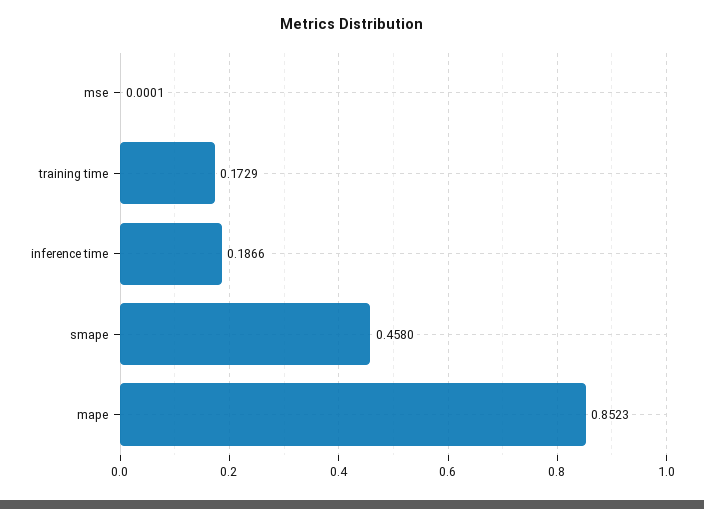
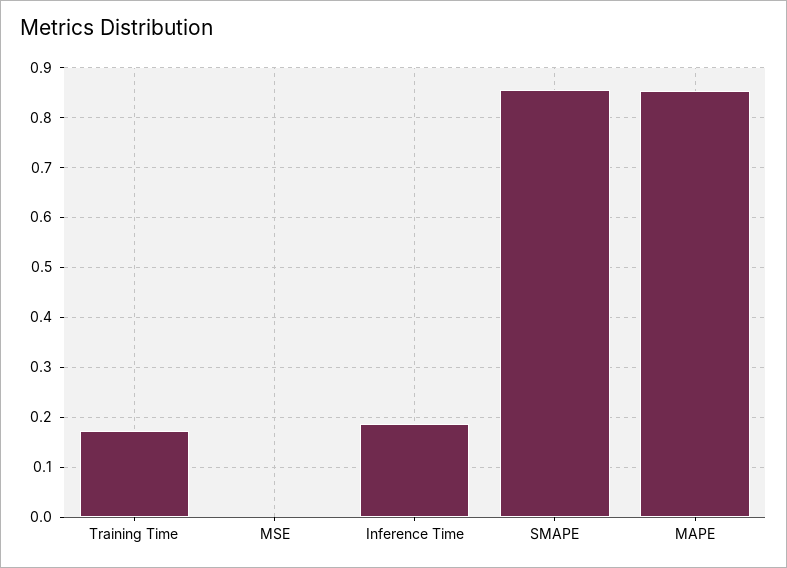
smape: 0.458 -> 0.86

